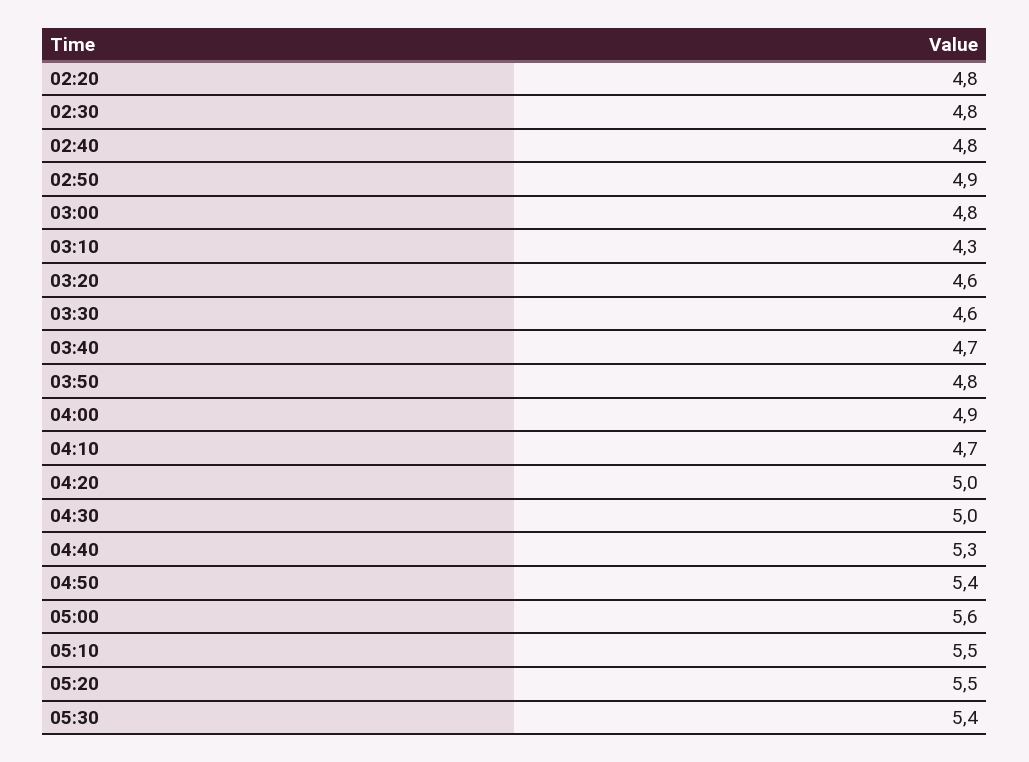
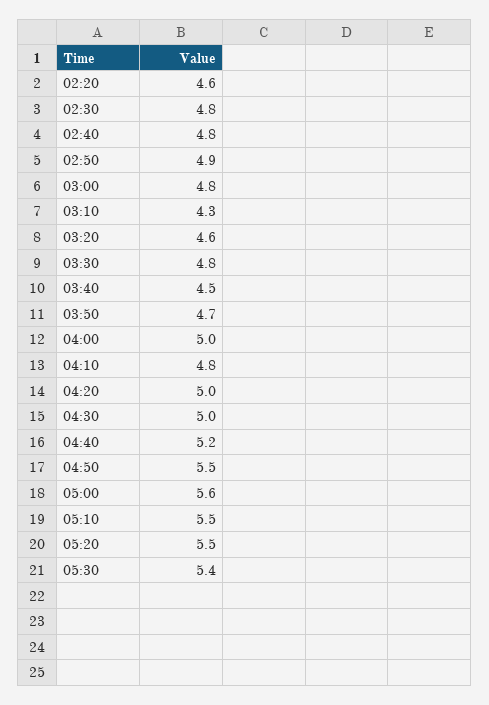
02:20: 4.8 -> 4.6
03:30: 4.6 -> 4.8
03:40: 4.7 -> 4.5
03:50: 4.8 -> 4.7
04:00: 4.9 -> 5
04:10: 4.7 -> 4.8
04:40: 5.3 -> 5.2
04:50: 5.4 -> 5.5

